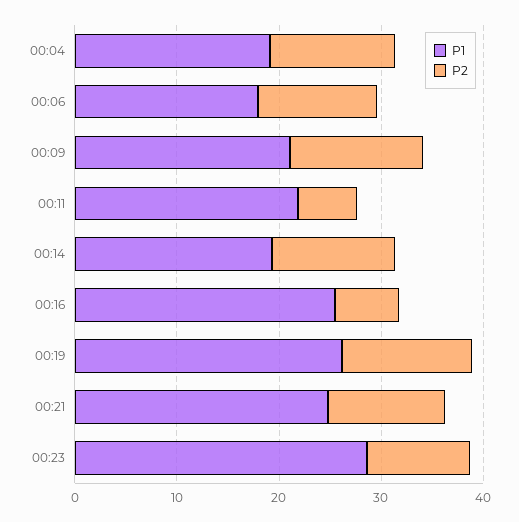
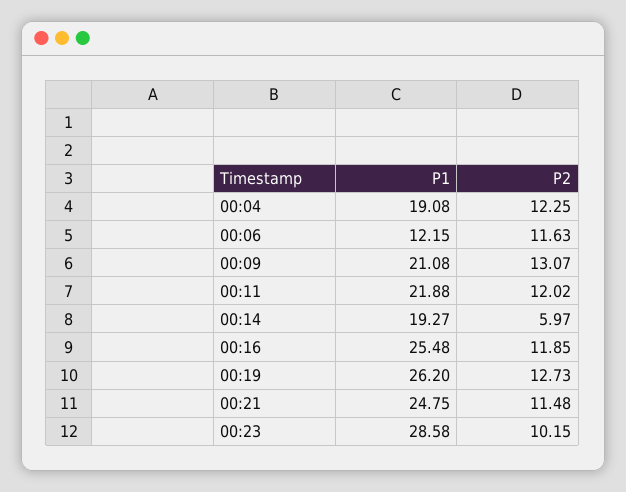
P1, 00:06: 18 -> 12.15
P2, 00:11: 6 -> 12.02
P2, 00:14: 12 -> 5.97
P2, 00:16: 6 -> 11.85

